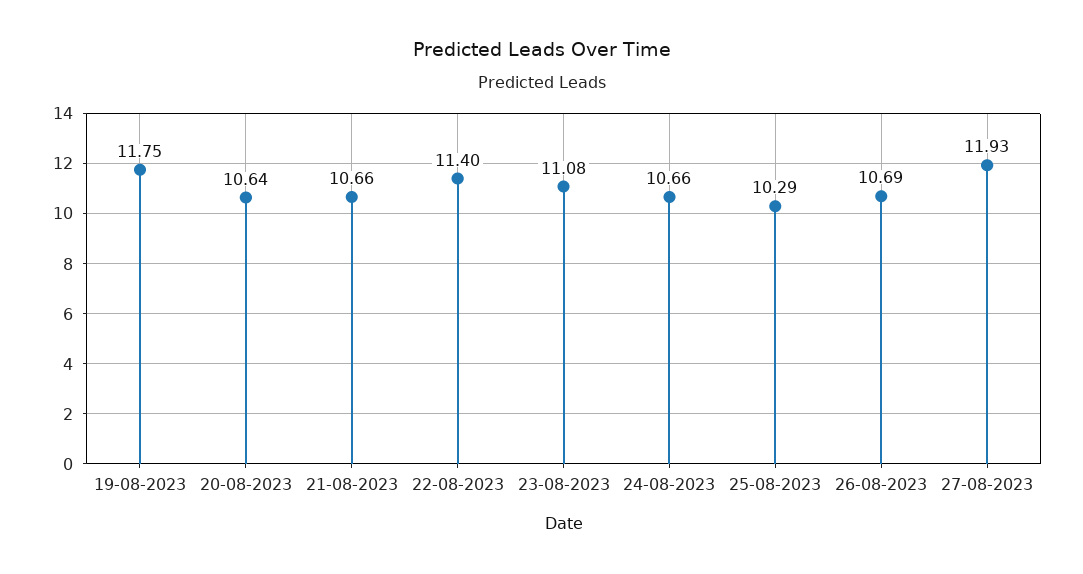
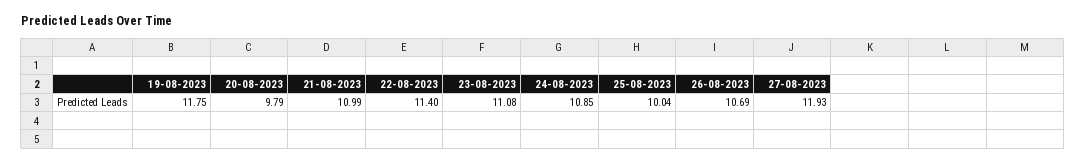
20-08-2023: 10.64 -> 9.79
21-08-2023: 10.66 -> 10.99
24-08-2023: 10.66 -> 10.85
25-08-2023: 10.29 -> 10.04

